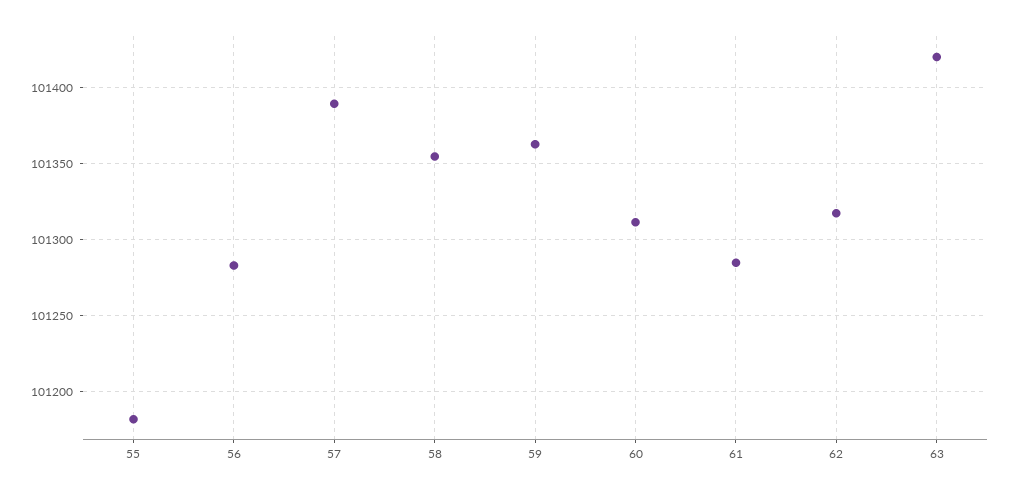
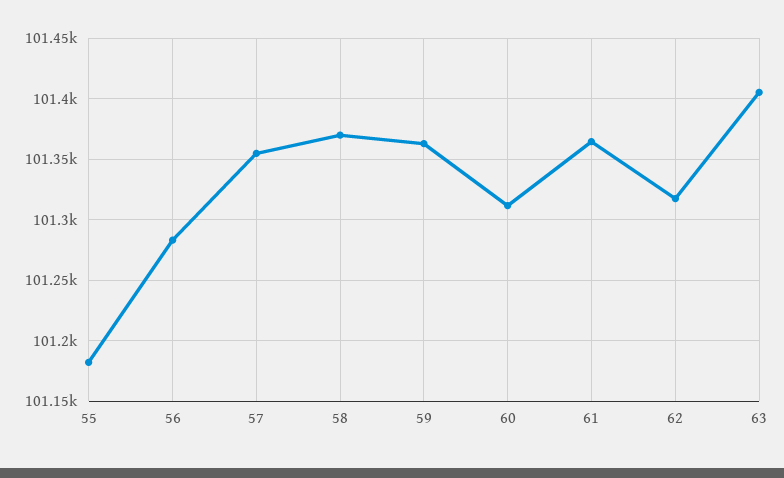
57: 101390 -> 101355
58: 101355 -> 101370
61: 101285 -> 101365
63: 101420 -> 101405

